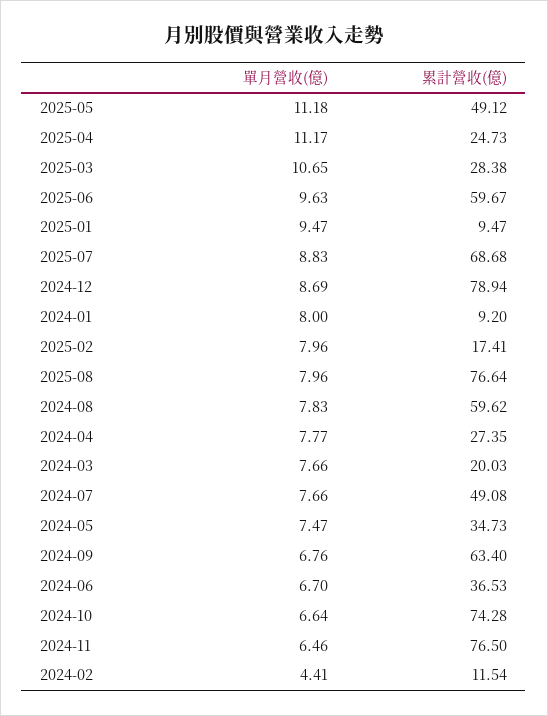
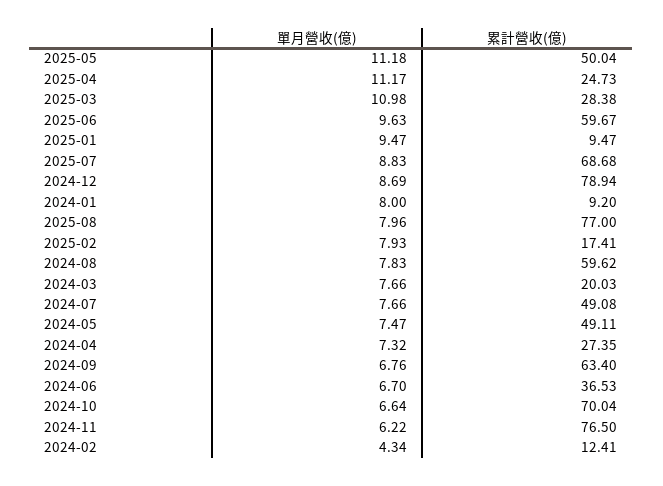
累計營收(億), 2025-05: 49.12 -> 50.04
單月營收(億), 2025-03: 10.65 -> 10.98
單月營收(億), 2025-02: 7.96 -> 7.93
累計營收(億), 2025-08: 76.64 -> 77
單月營收(億), 2024-04: 7.77 -> 7.32
累計營收(億), 2024-05: 34.73 -> 49.11
累計營收(億), 2024-10: 74.28 -> 70.04
單月營收(億), 2024-11: 6.46 -> 6.22
單月營收(億), 2024-02: 4.41 -> 4.34
累計營收(億), 2024-02: 11.54 -> 12.41

